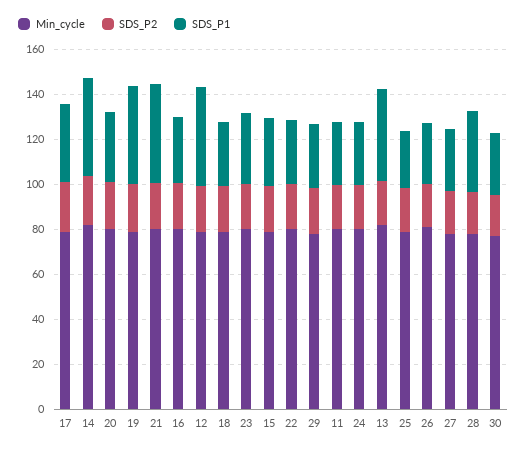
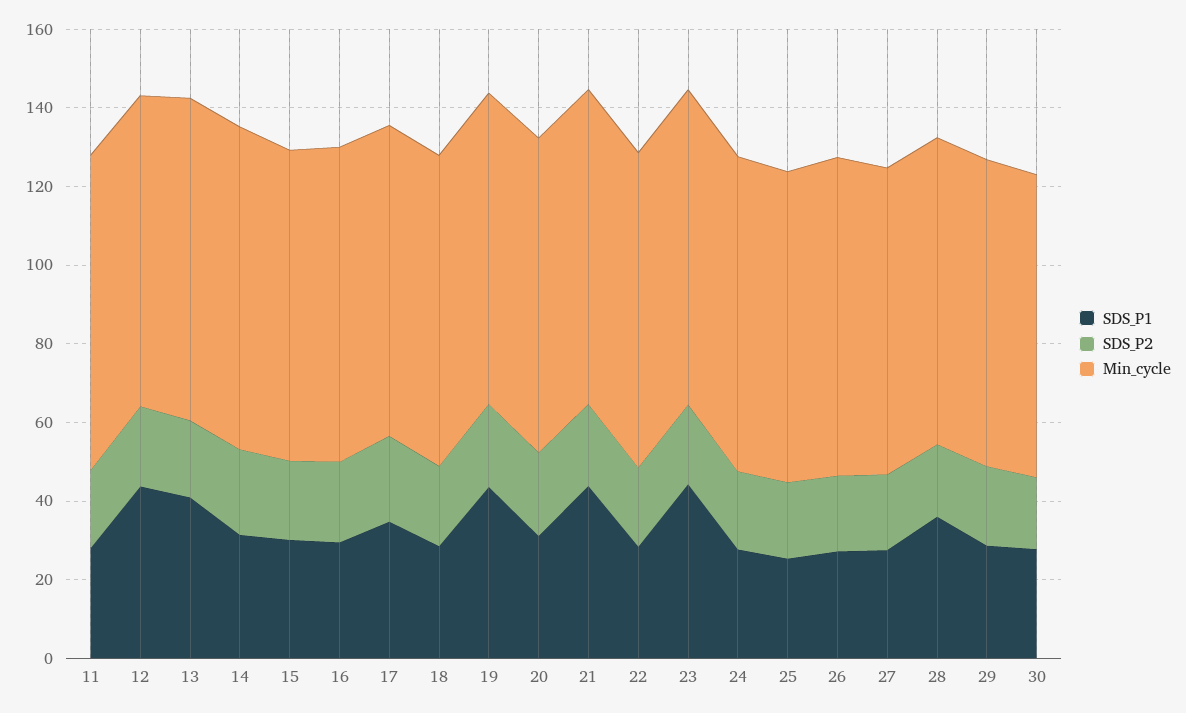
SDS_P1, 14: 45 -> 30
SDS_P1, 23: 30 -> 45

